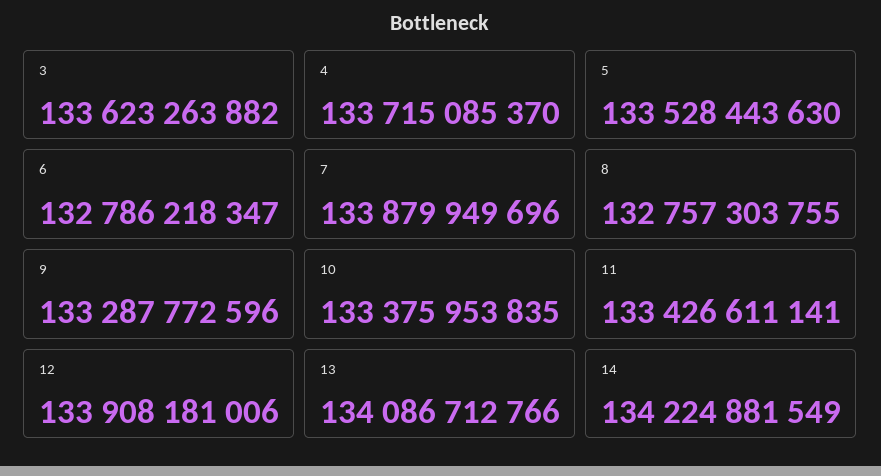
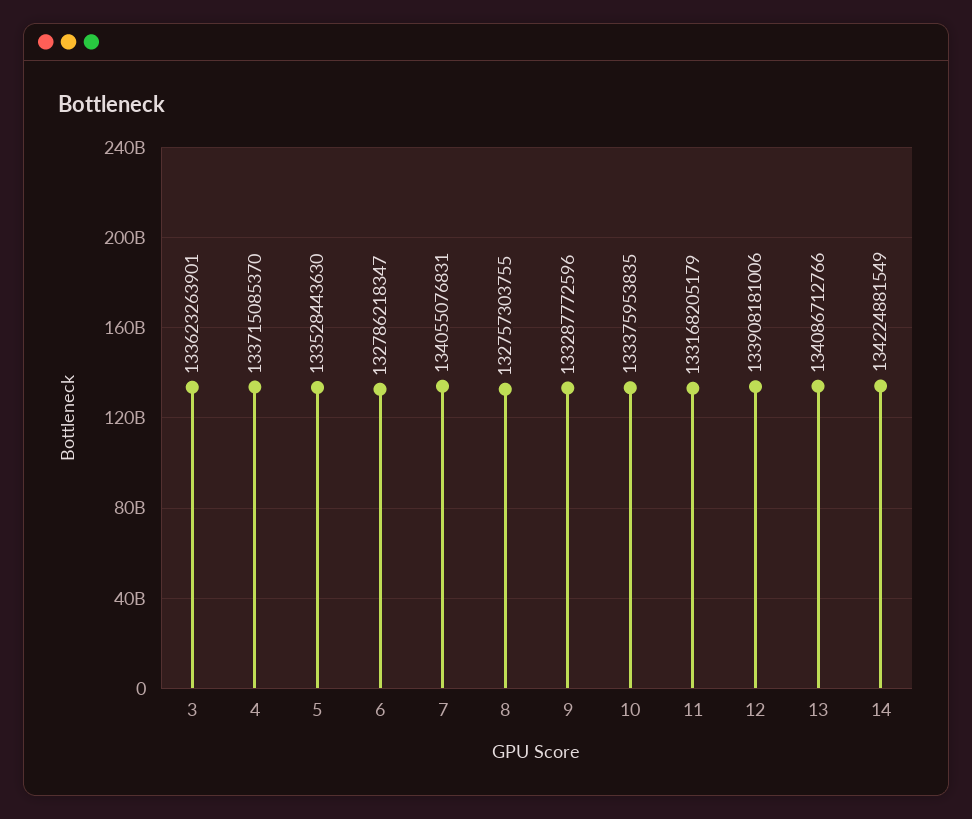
3: 133623263882 -> 133623263901
7: 133879949696 -> 134055076831
11: 133426611141 -> 133168205179

